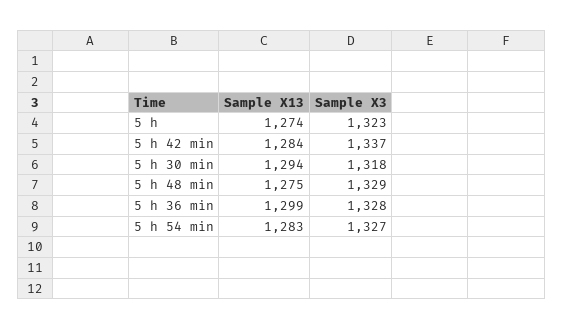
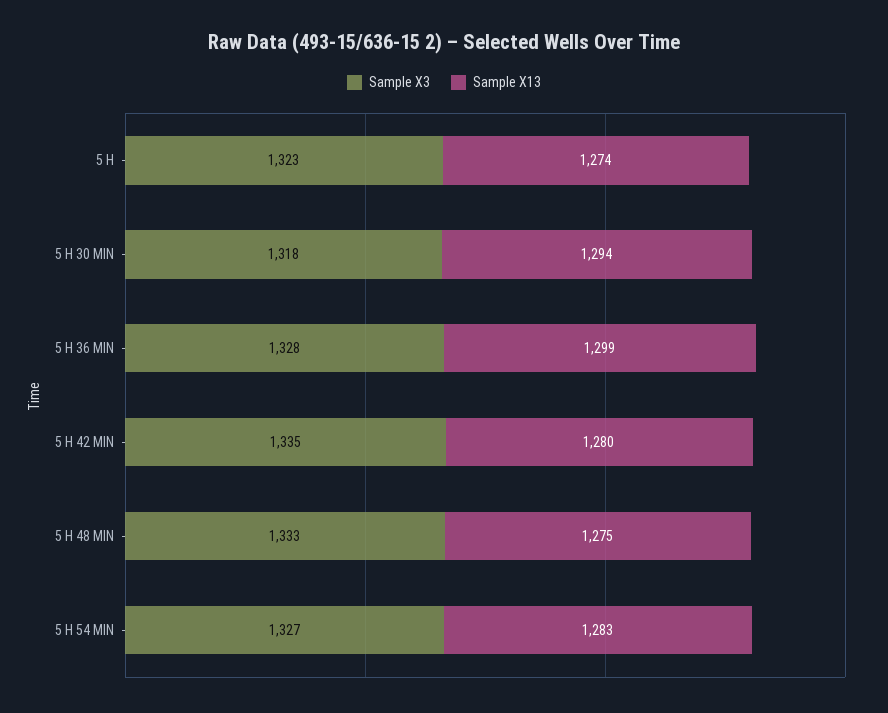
Sample X13, 5 h 42 min: 1284 -> 1280
Sample X3, 5 h 42 min: 1337 -> 1335
Sample X3, 5 h 48 min: 1329 -> 1333

